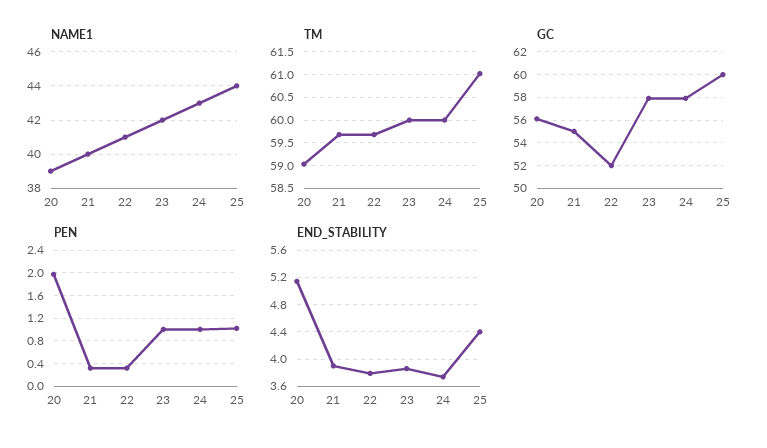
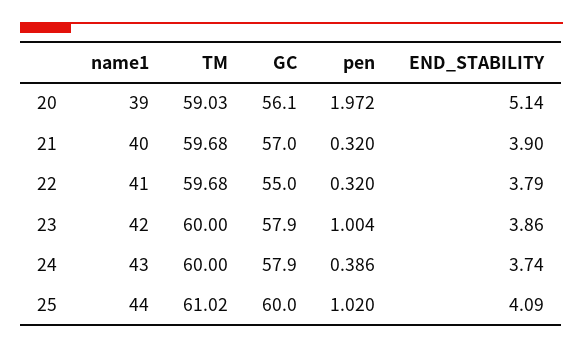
GC, 21: 55 -> 57
GC, 22: 52 -> 55
PEN, 24: 1 -> 0.386
END_STABILITY, 25: 4.4 -> 4.09

